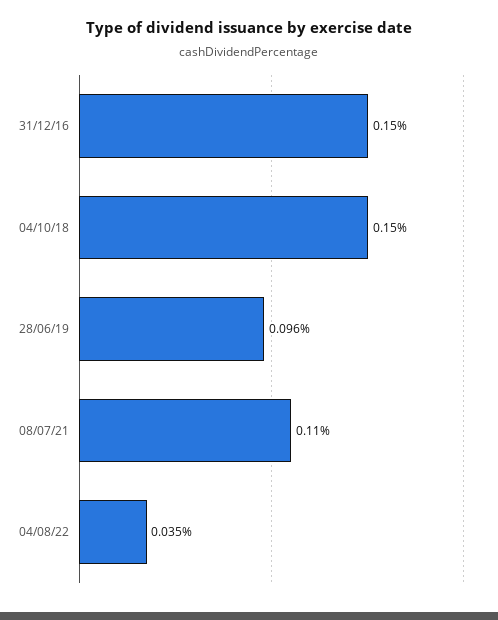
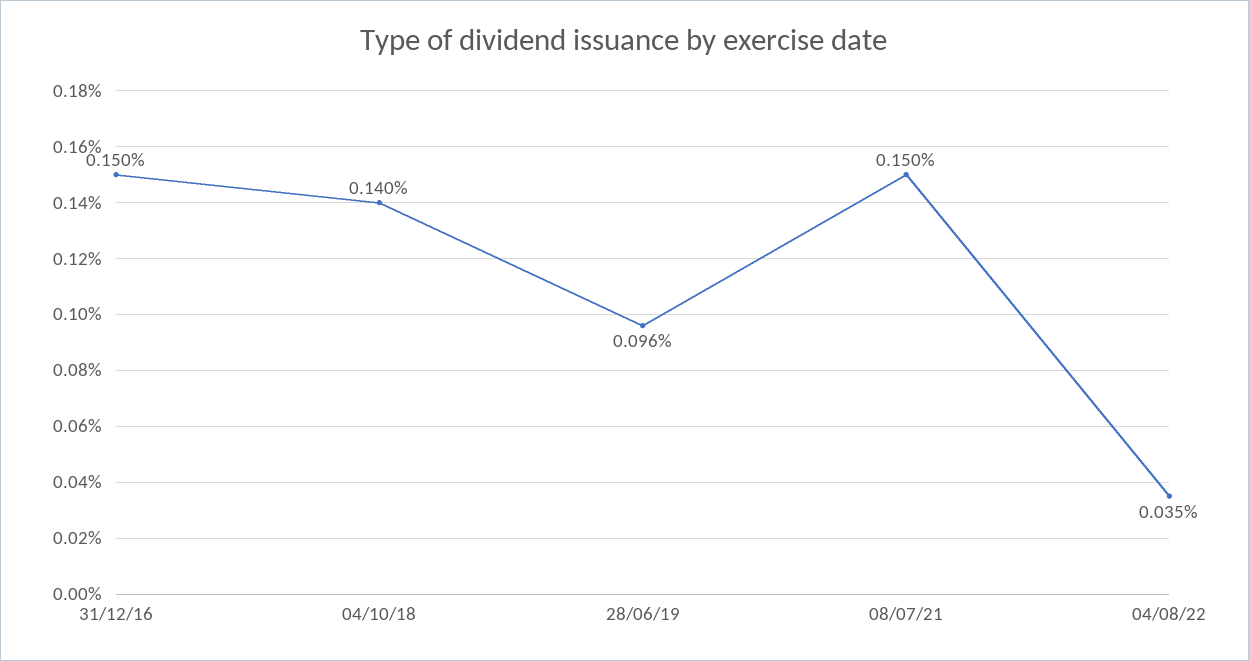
04/10/18: 0.15 -> 0.14
08/07/21: 0.11 -> 0.15

